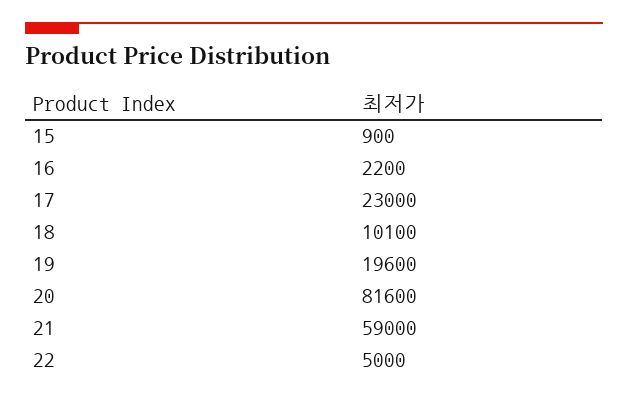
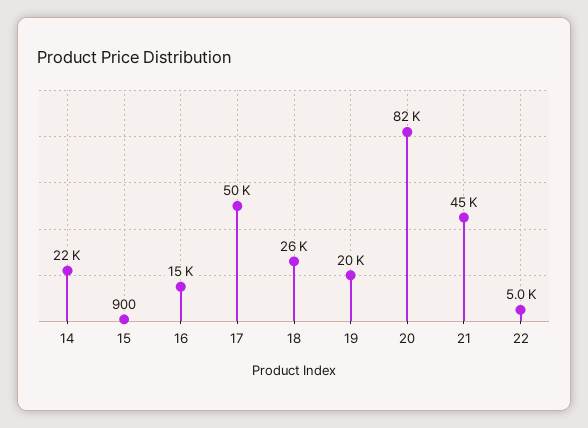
16: 2200 -> 15000
17: 23000 -> 50000
18: 10100 -> 26000
21: 59000 -> 45000
14: none -> 22000

